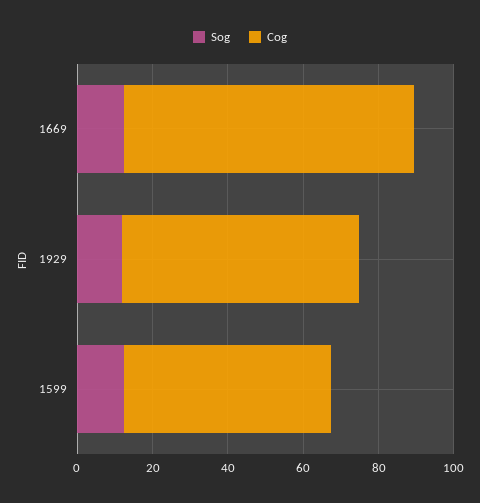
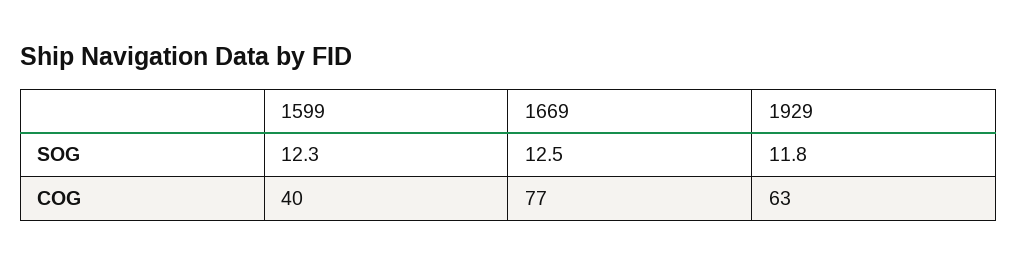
Cog, 1599: 55 -> 40

